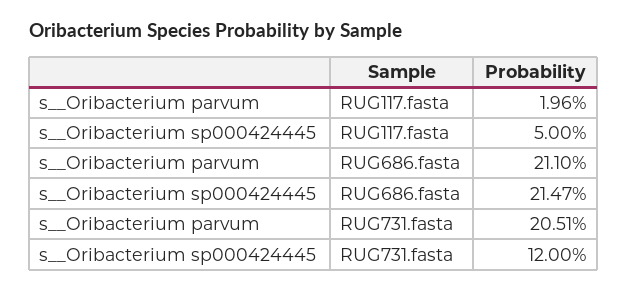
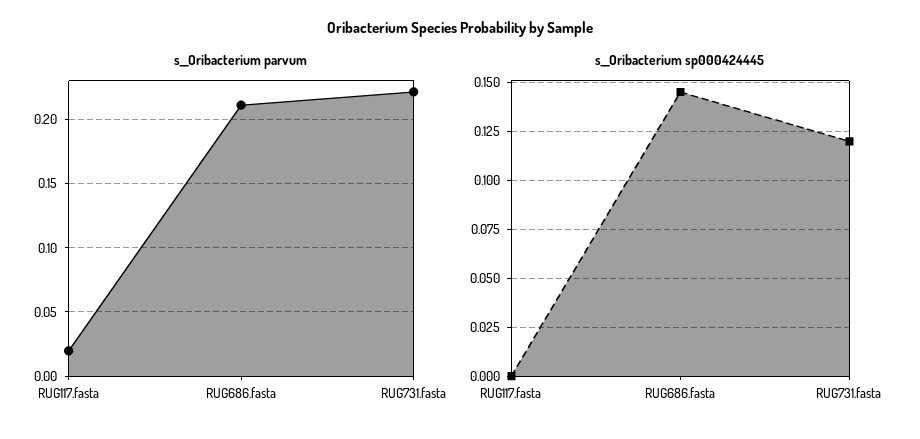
s__Oribacterium sp000424445, RUG117.fasta: 0.05 -> 0
s__Oribacterium sp000424445, RUG686.fasta: 0.2147 -> 0.145
s__Oribacterium parvum, RUG731.fasta: 0.2051 -> 0.22

